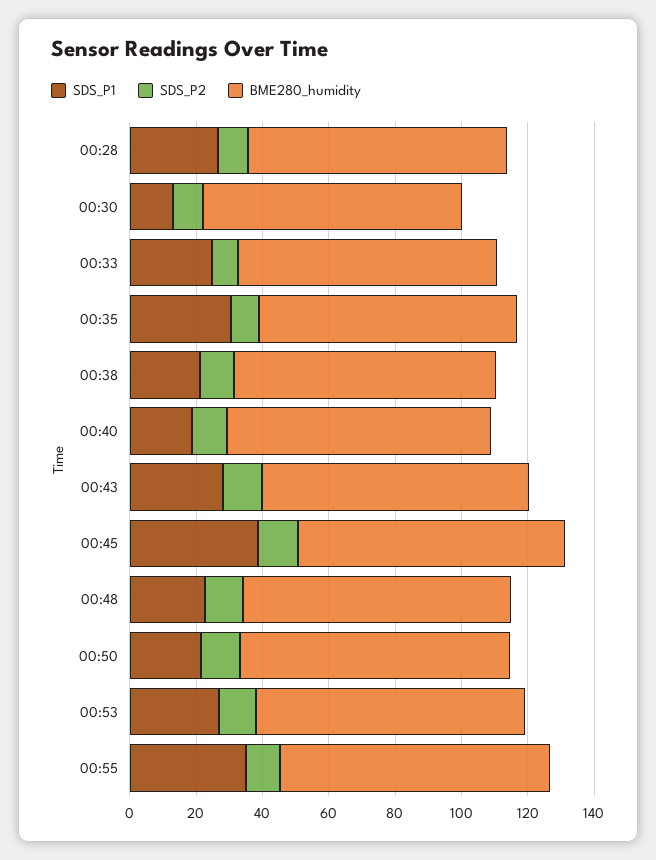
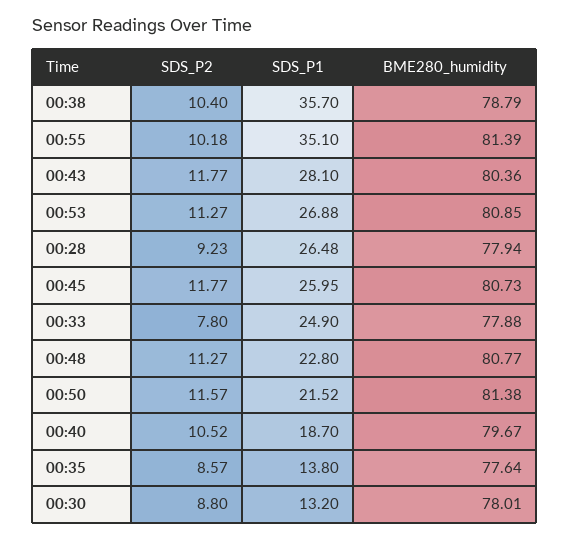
SDS_P1, 00:35: 30 -> 13.8
SDS_P1, 00:38: 20 -> 35.7
SDS_P1, 00:45: 40 -> 25.95

